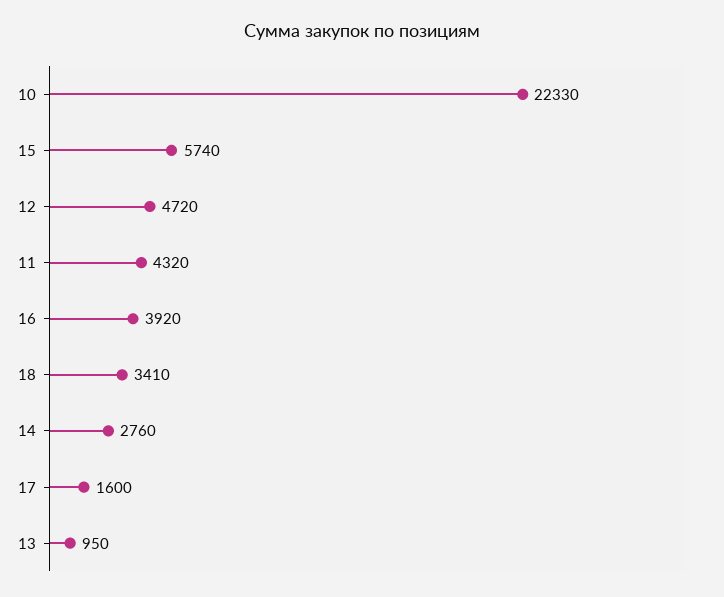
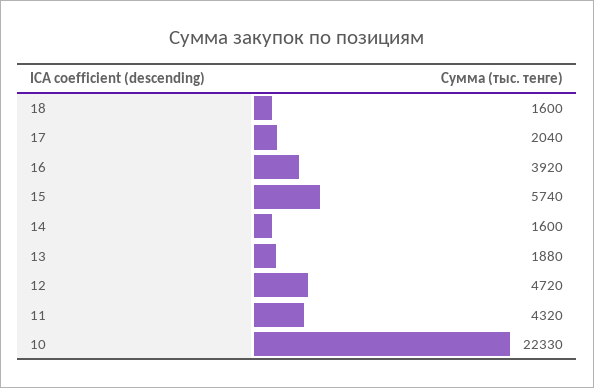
18: 3410 -> 1600
14: 2760 -> 1600
17: 1600 -> 2040
13: 950 -> 1880

